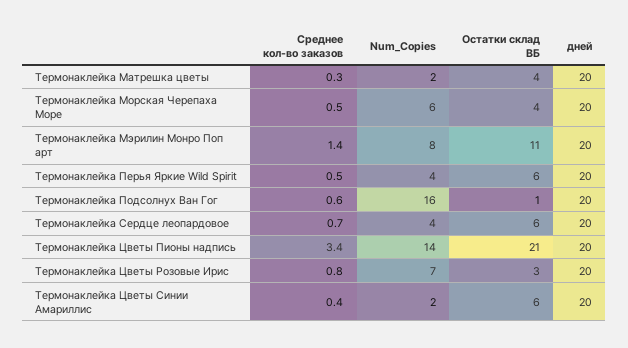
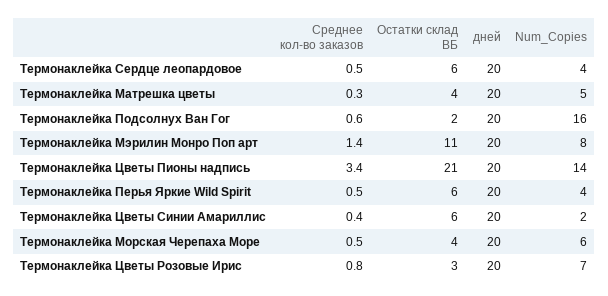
Num_Copies, Термонаклейка Матрешка цветы: 2 -> 5
Остатки склад ВБ, Термонаклейка Подсолнух Ван Гог: 1 -> 2
Среднее кол-во заказов, Термонаклейка Сердце леопардовое: 0.7 -> 0.5

